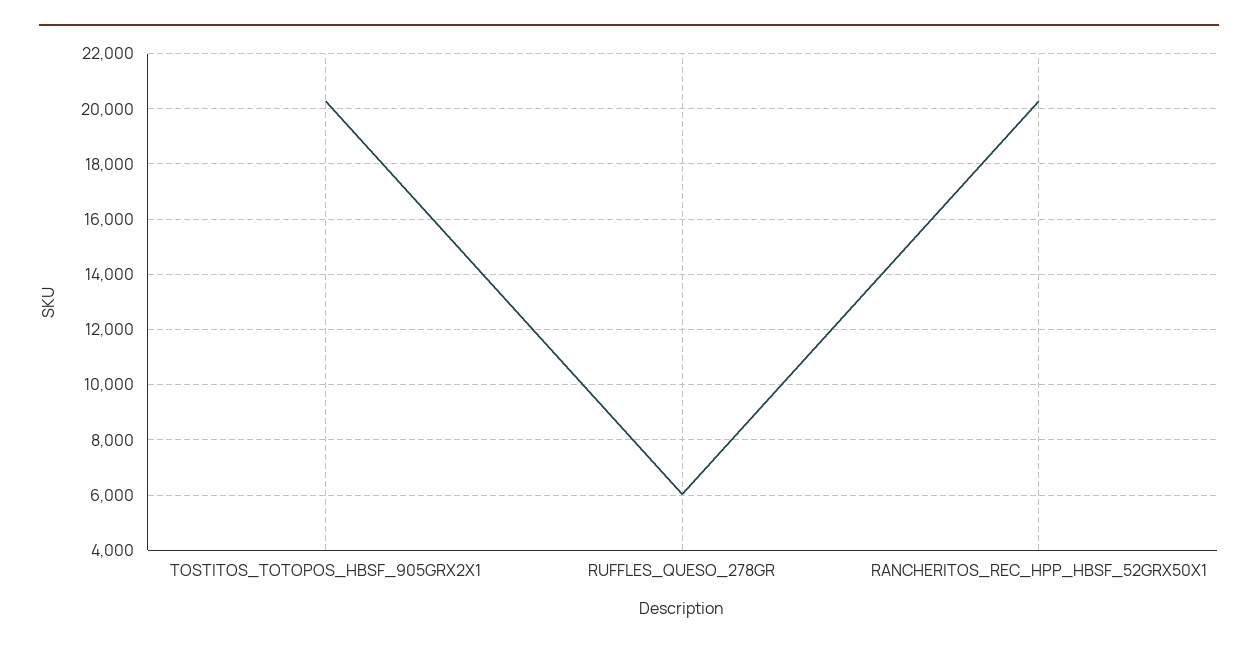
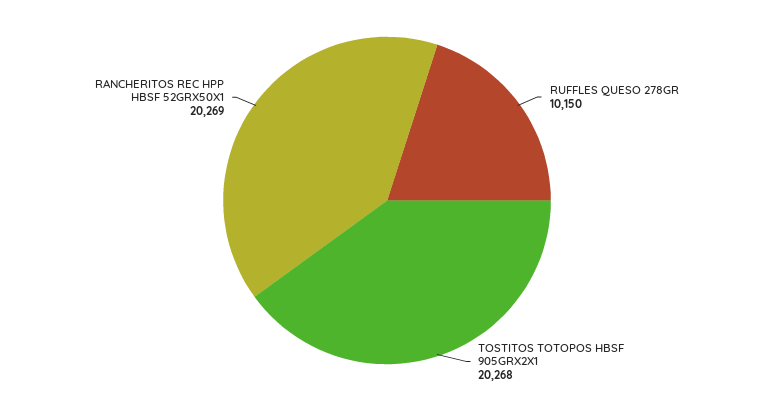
RUFFLES_QUESO_278GR: 6000 -> 10150

